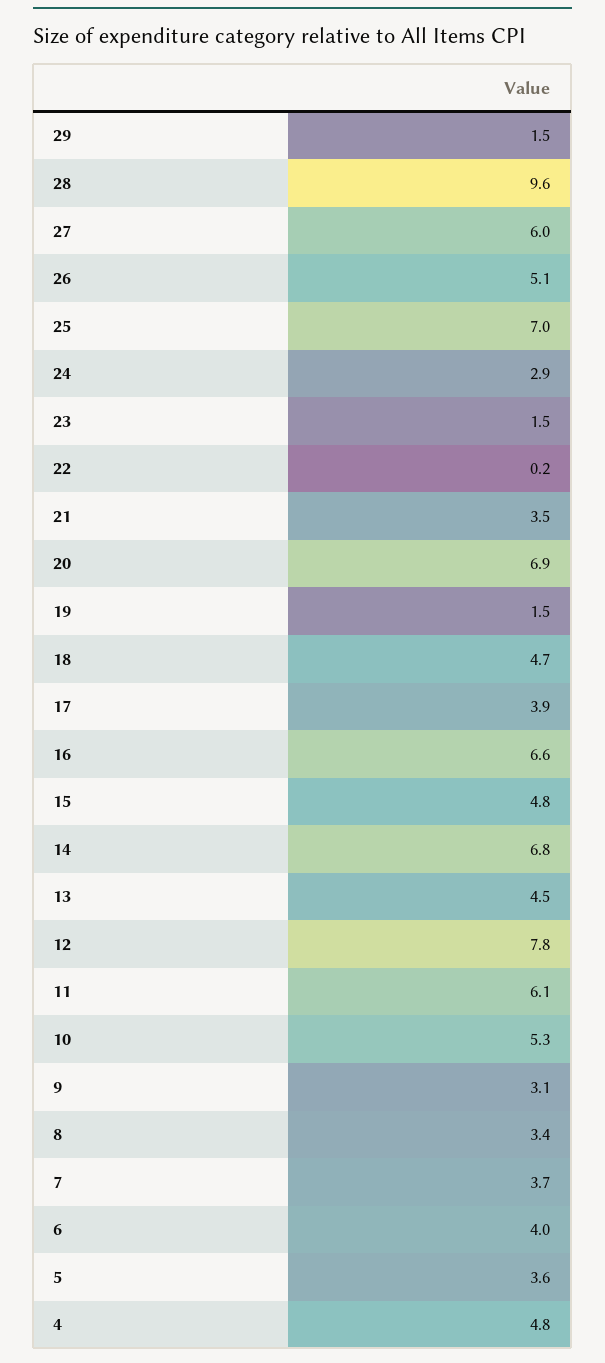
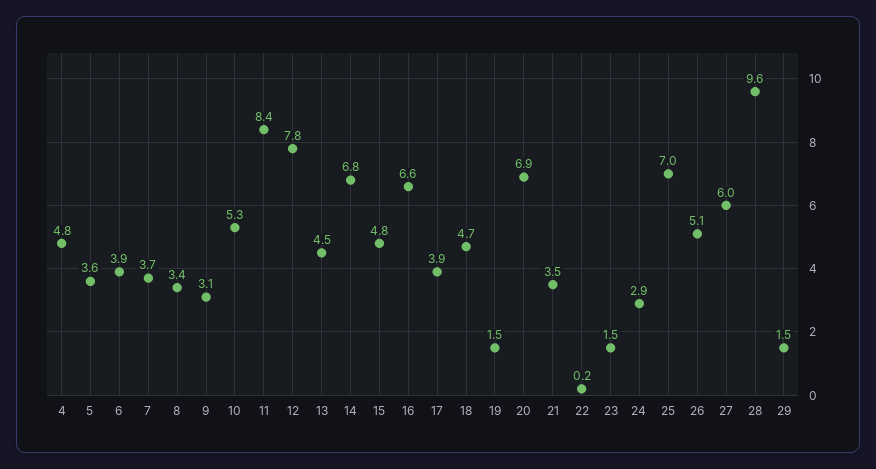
11: 6.1 -> 8.4
6: 4 -> 3.9

